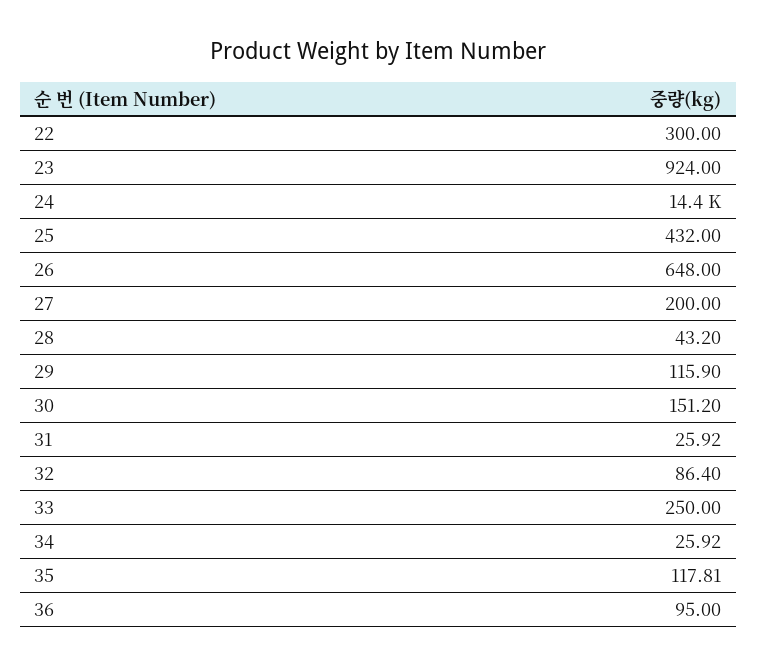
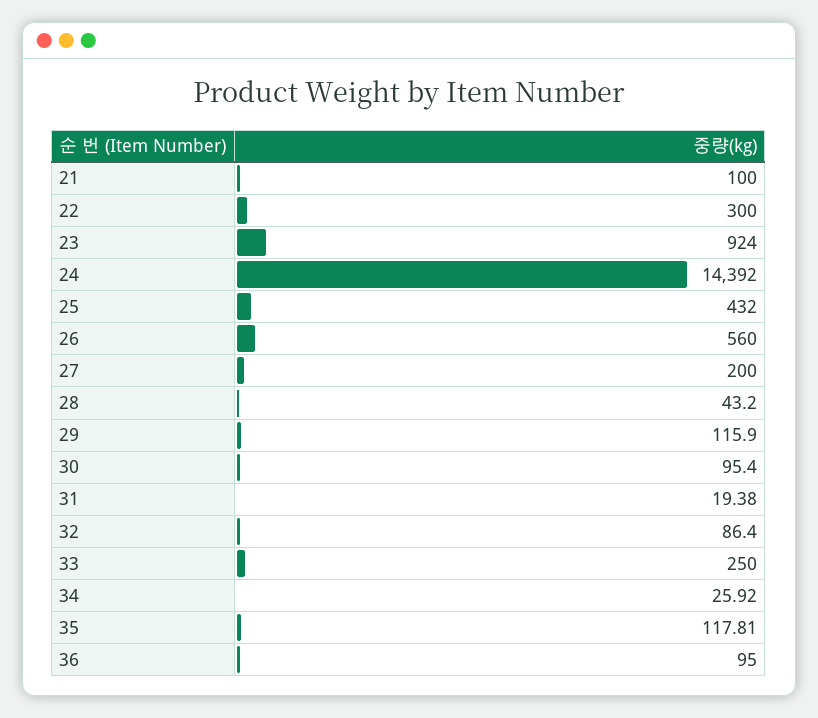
26: 648 -> 560
30: 151.2 -> 95.4
31: 25.92 -> 19.38
21: none -> 100

